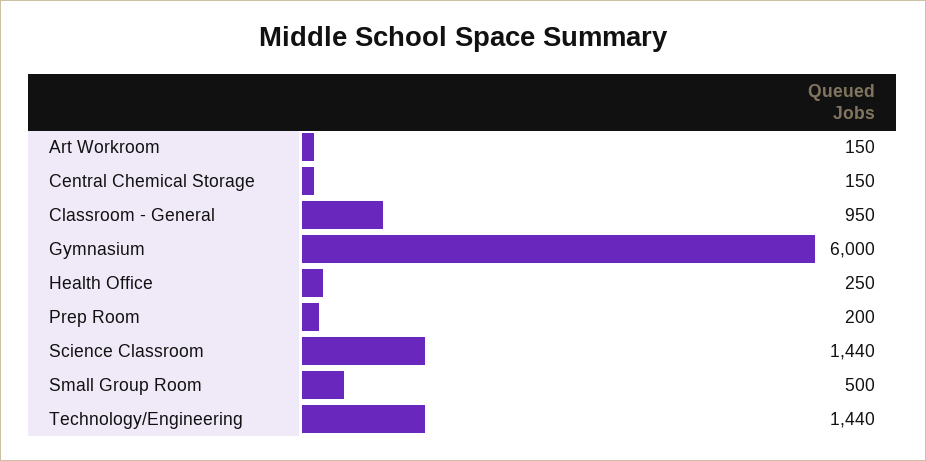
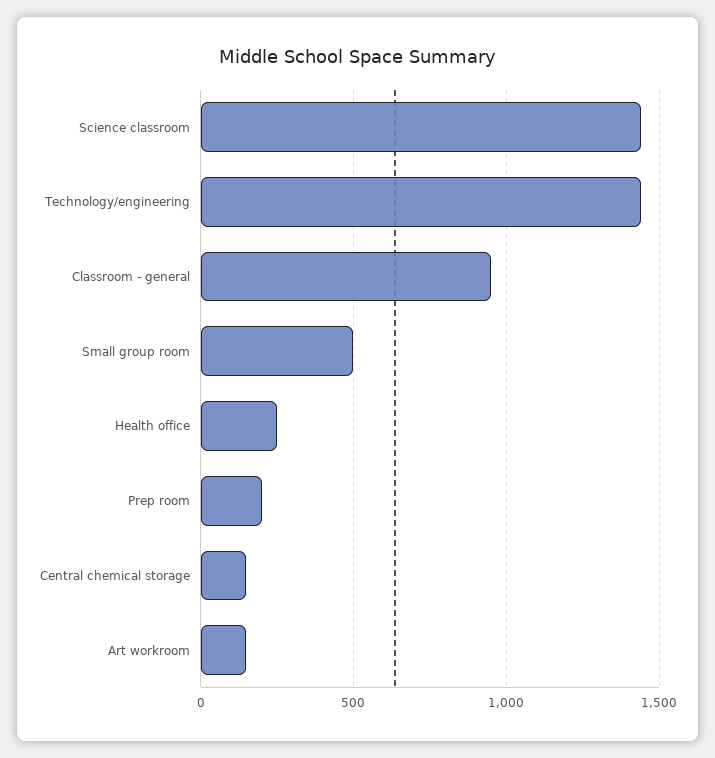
Gymnasium: 6000 -> none

